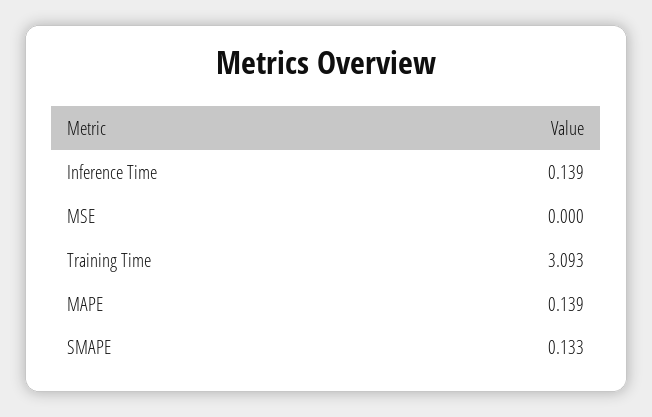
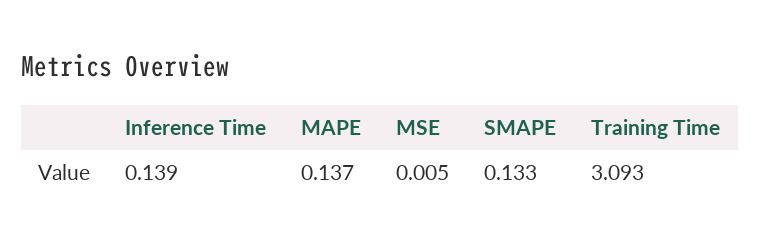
MSE: 0 -> 0.005
MAPE: 0.139 -> 0.137

